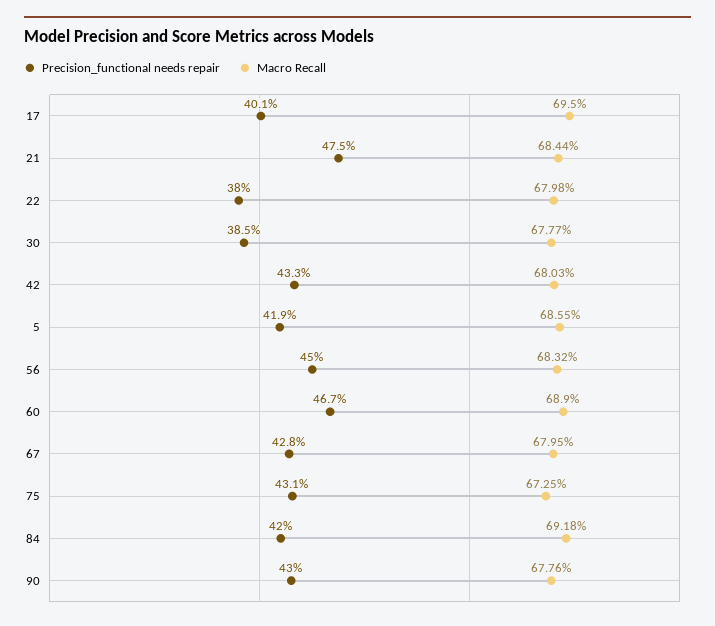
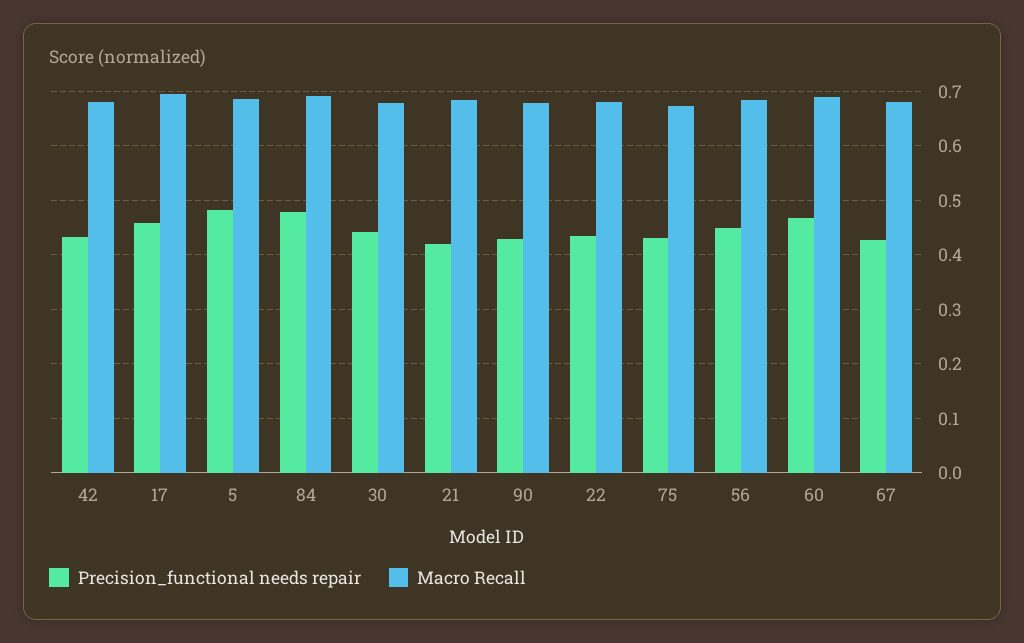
Precision_functional needs repair, 17: 0.401 -> 0.46
Precision_functional needs repair, 21: 0.475 -> 0.42
Precision_functional needs repair, 22: 0.38 -> 0.44
Precision_functional needs repair, 30: 0.385 -> 0.44
Precision_functional needs repair, 5: 0.419 -> 0.48
Precision_functional needs repair, 84: 0.42 -> 0.48

